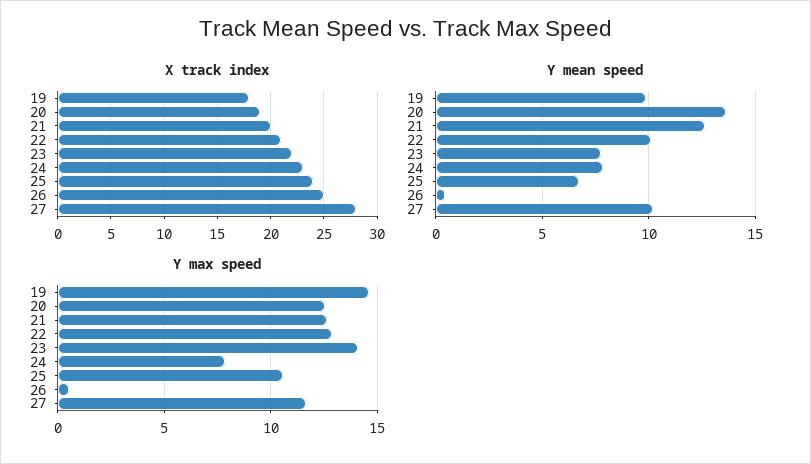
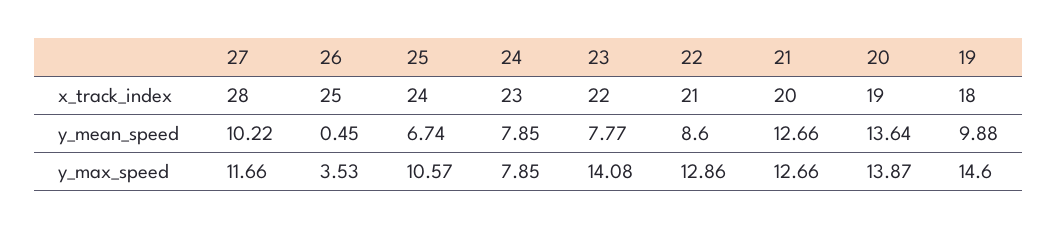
Y mean speed, 22: 10 -> 8.6
Y max speed, 20: 12.5 -> 13.87
Y max speed, 26: 0.5 -> 3.53

